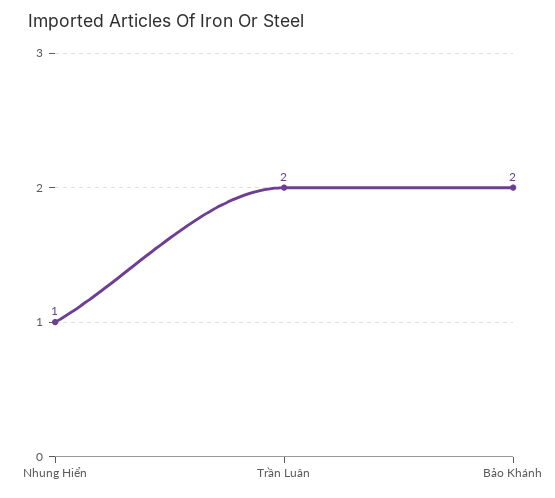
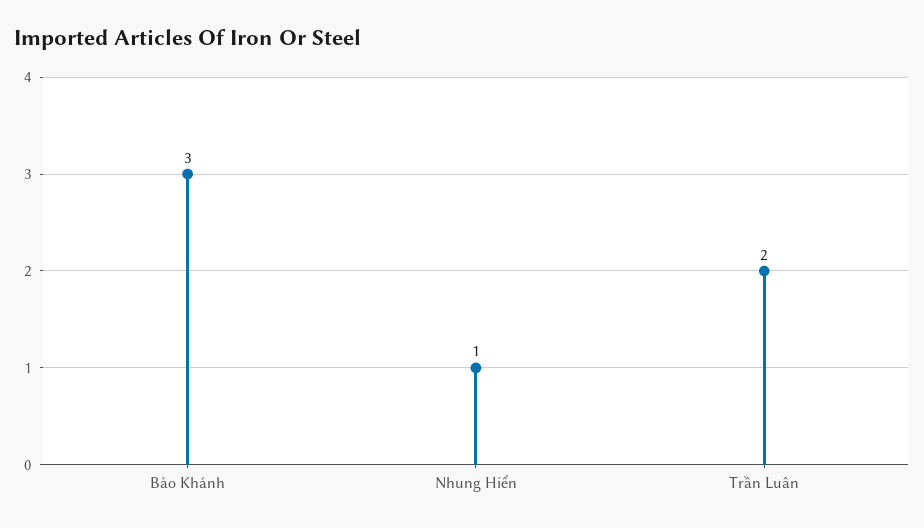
Bảo Khánh: 2 -> 3

